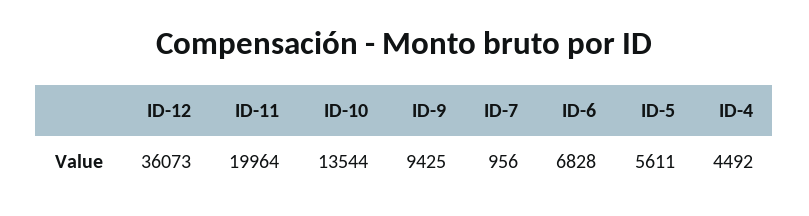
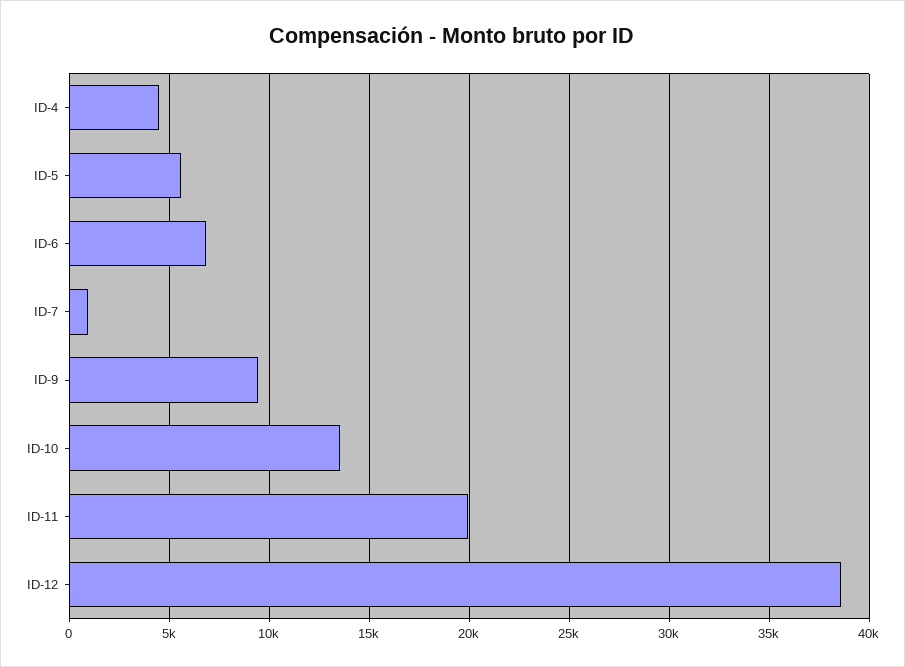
ID-12: 36073 -> 38500

